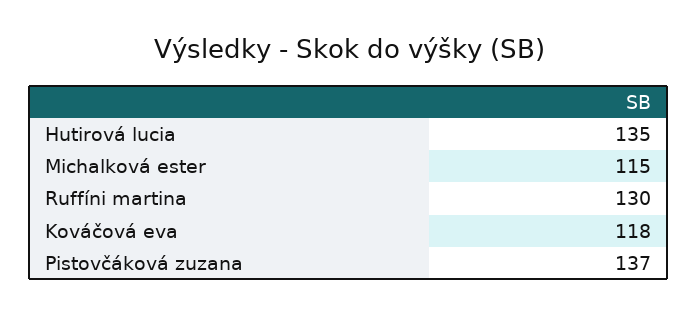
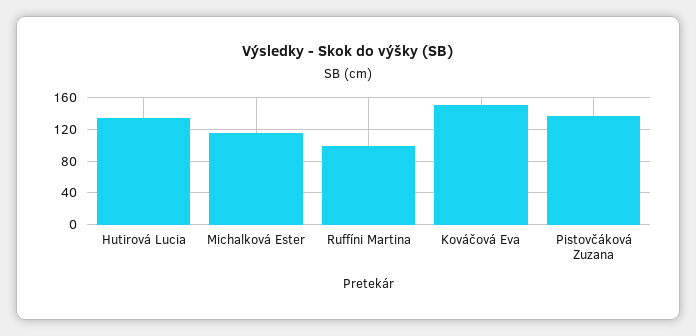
Ruffíni martina: 130 -> 100
Kováčová eva: 118 -> 150

